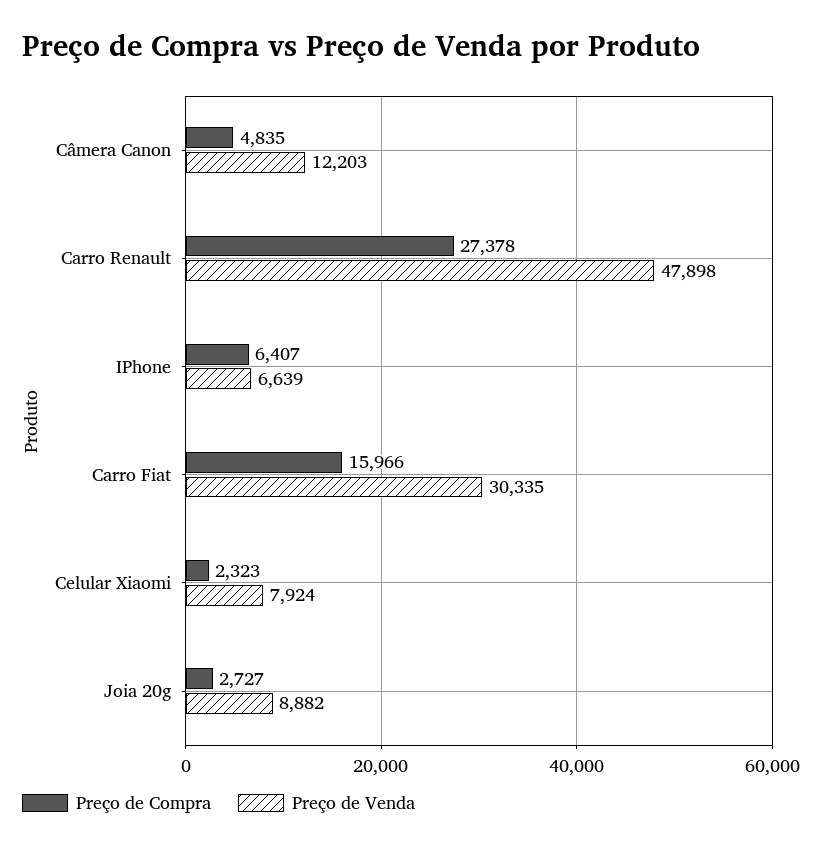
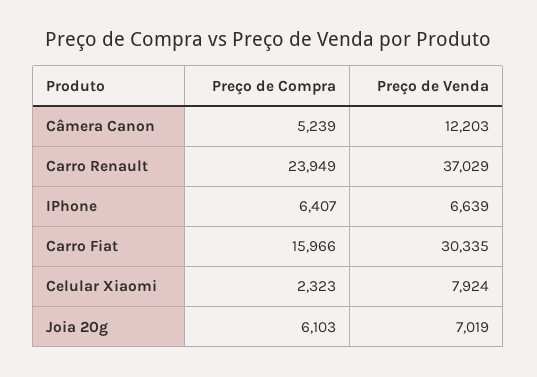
Preço de Compra, Câmera Canon: 4835 -> 5239
Preço de Compra, Carro Renault: 27378 -> 23949
Preço de Venda, Carro Renault: 47898 -> 37029
Preço de Compra, Joia 20g: 2727 -> 6103
Preço de Venda, Joia 20g: 8882 -> 7019

